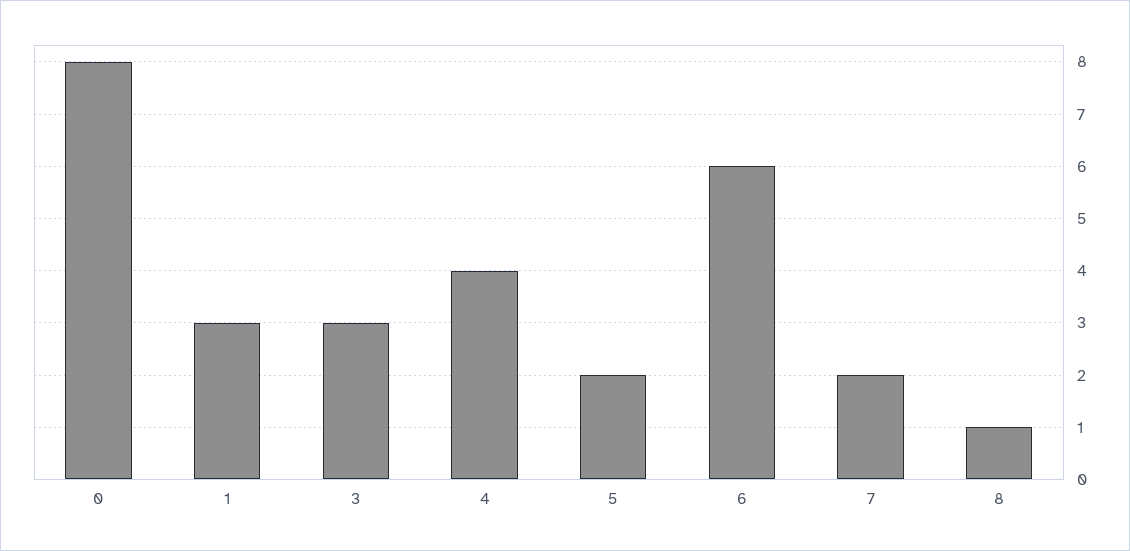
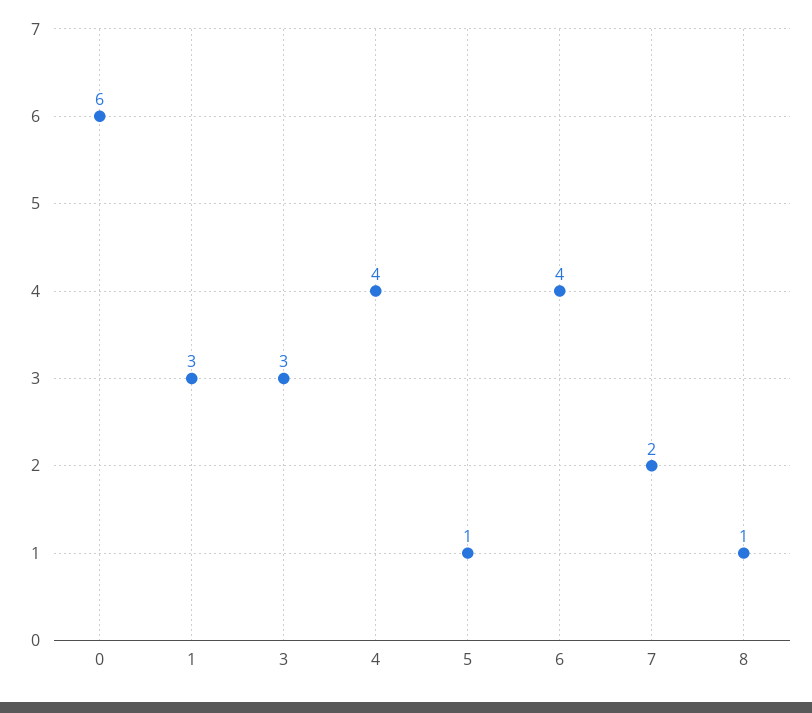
0: 8 -> 6
5: 2 -> 1
6: 6 -> 4

